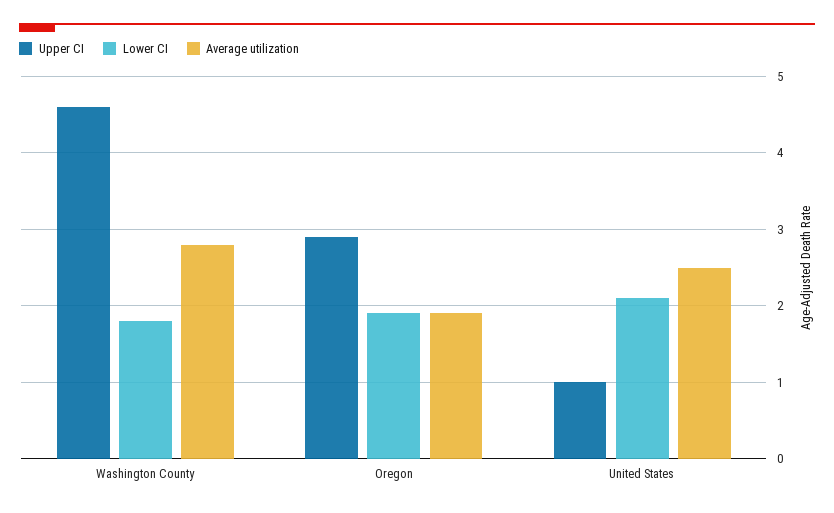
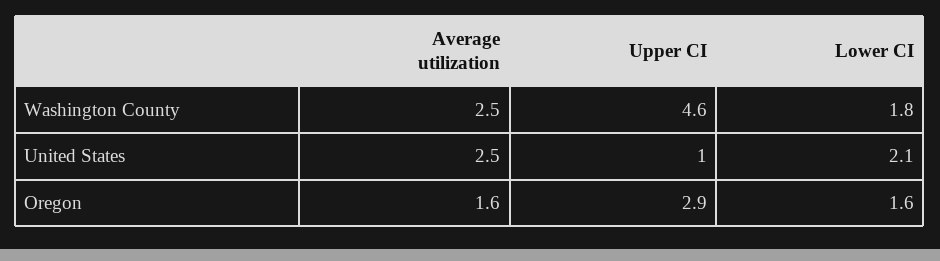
Average utilization, Washington County: 2.8 -> 2.5
Lower CI, Oregon: 1.9 -> 1.6
Average utilization, Oregon: 1.9 -> 1.6

